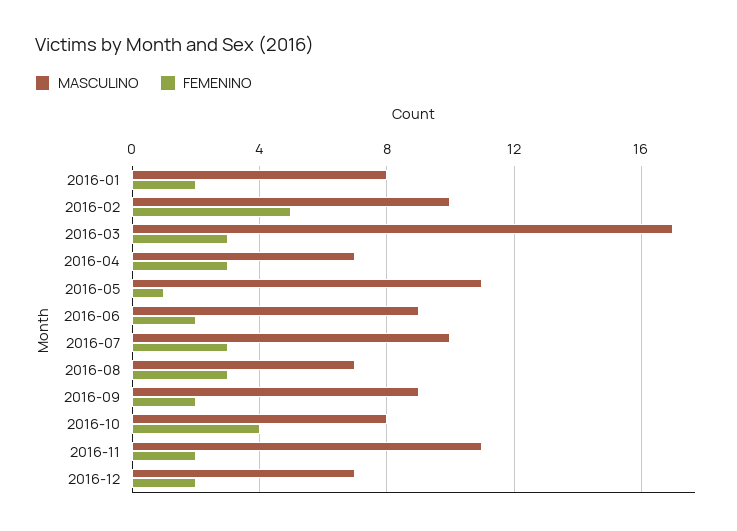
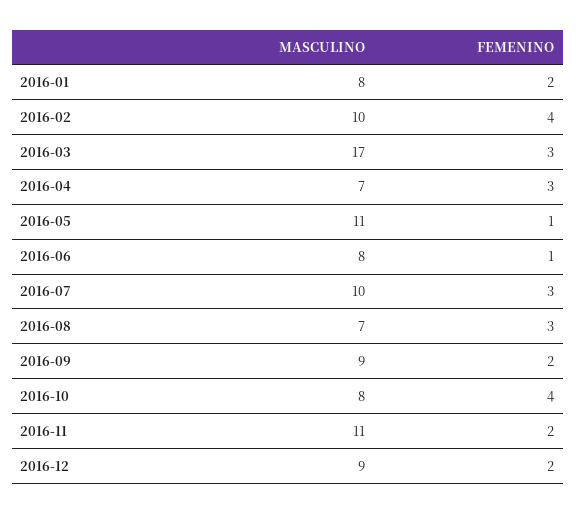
FEMENINO, 2016-02: 5 -> 4
MASCULINO, 2016-06: 9 -> 8
FEMENINO, 2016-06: 2 -> 1
MASCULINO, 2016-12: 7 -> 9

